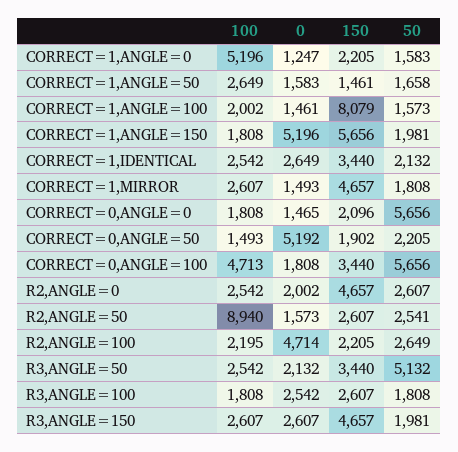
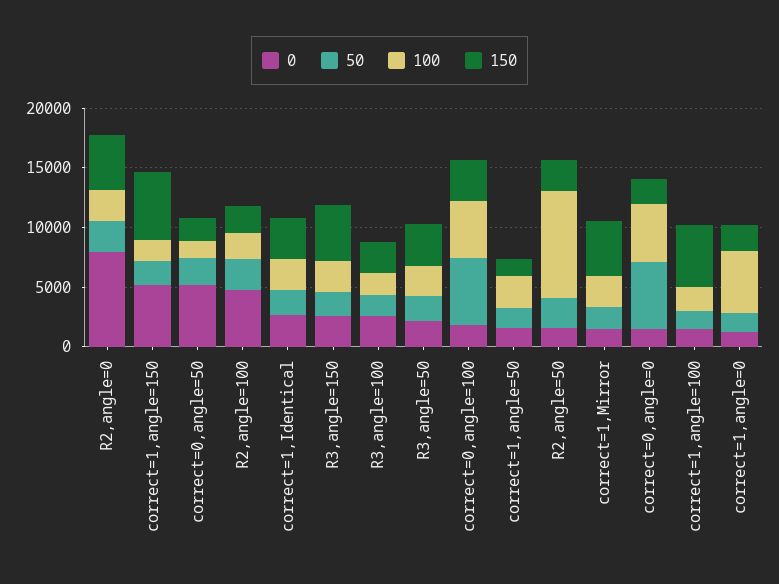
150, CORRECT=1,ANGLE=100: 8079 -> 5000
100, CORRECT=0,ANGLE=0: 1808 -> 5000
0, R2,ANGLE=0: 2002 -> 8000
50, R3,ANGLE=50: 5132 -> 2000

